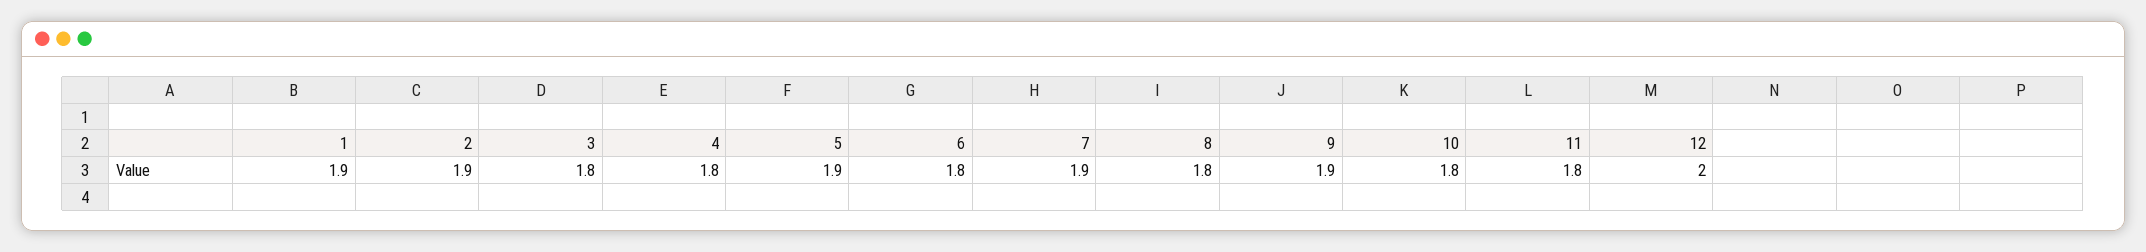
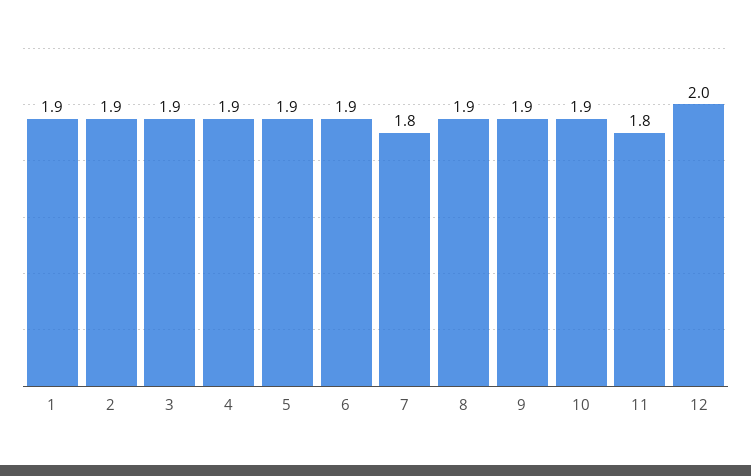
3: 1.8 -> 1.9
4: 1.8 -> 1.9
6: 1.8 -> 1.9
7: 1.9 -> 1.8
8: 1.8 -> 1.9
10: 1.8 -> 1.9

